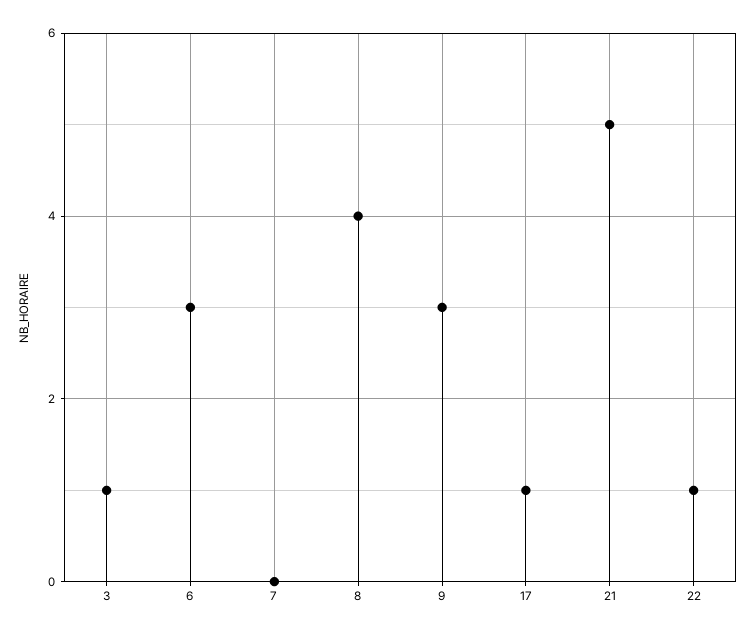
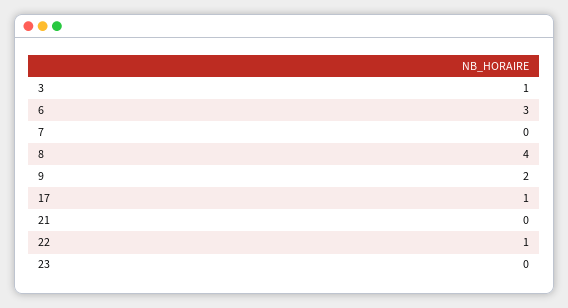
9: 3 -> 2
21: 5 -> 0
23: none -> 0

